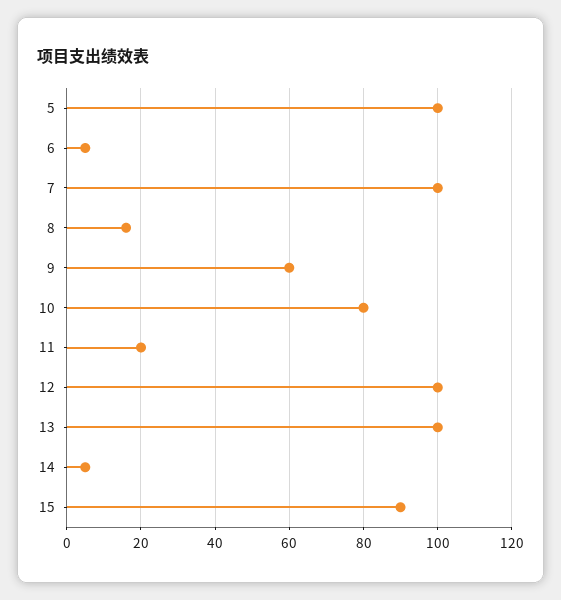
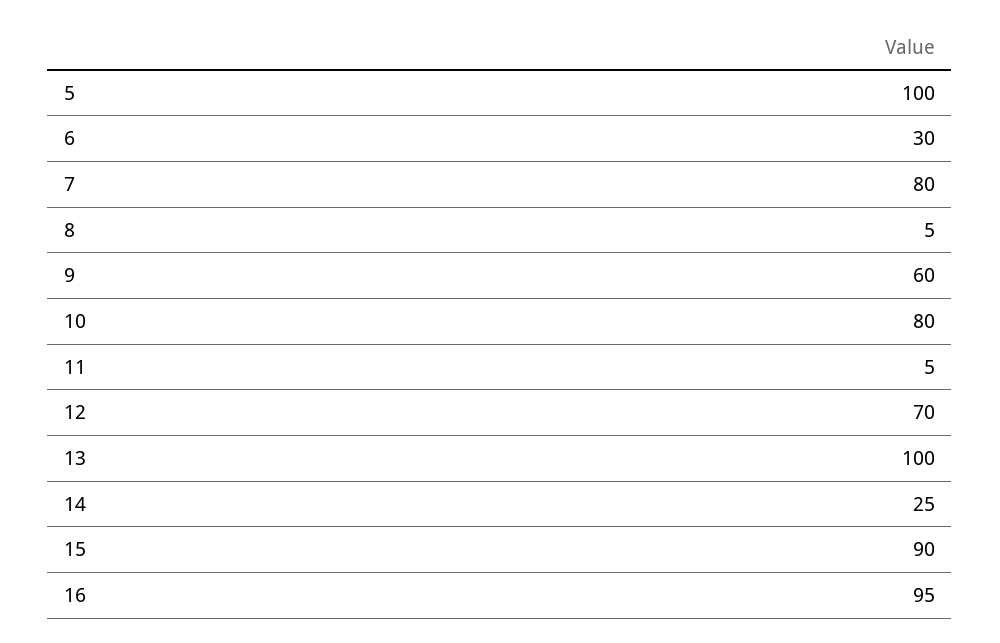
6: 5 -> 30
7: 100 -> 80
8: 15 -> 5
11: 20 -> 5
12: 100 -> 70
14: 5 -> 25
16: none -> 95

